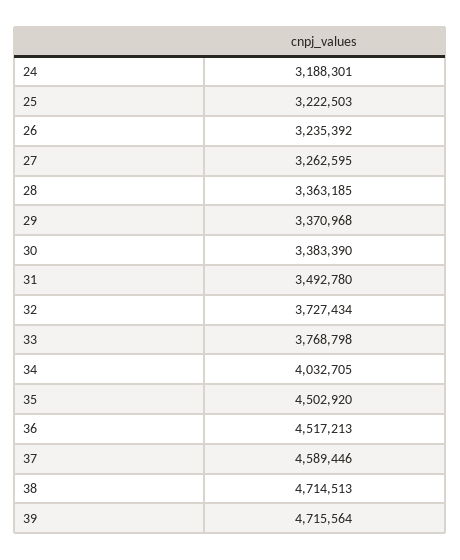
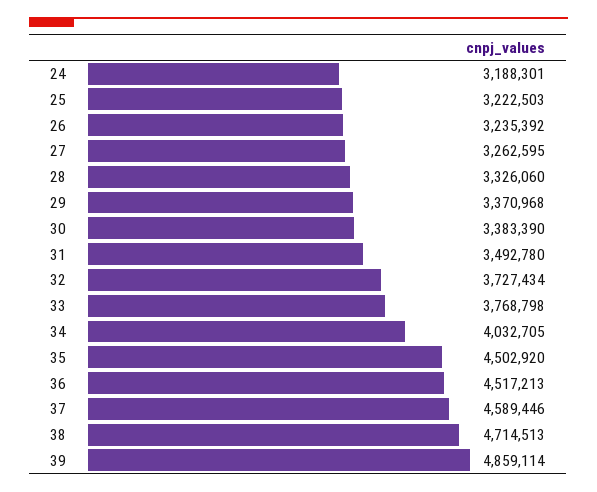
28: 3363185 -> 3326060
39: 4715564 -> 4859114

